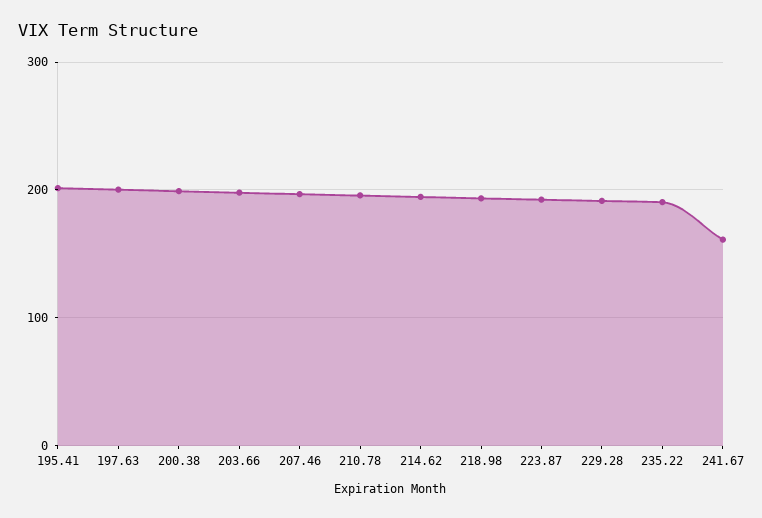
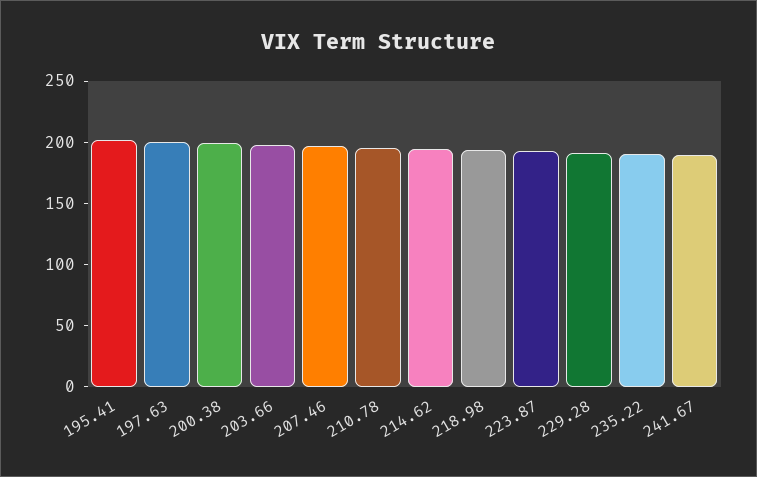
241.67: 160 -> 190

